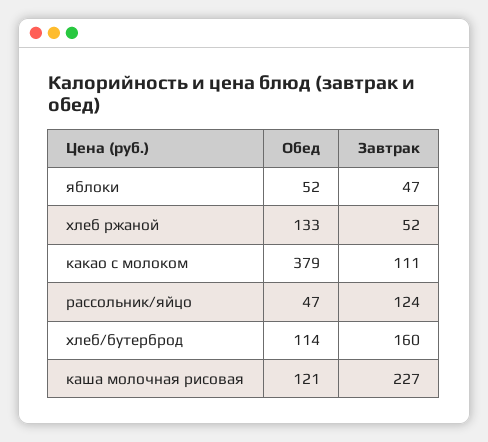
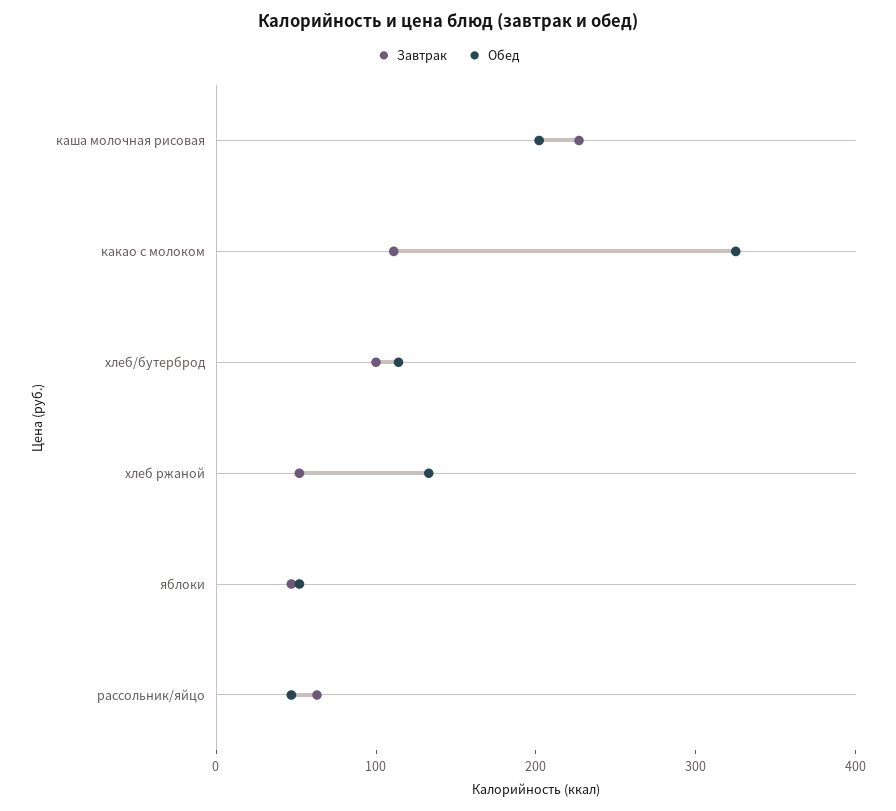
Обед, какао с молоком: 379 -> 320
Завтрак, рассольник/яйцо: 124 -> 60
Завтрак, хлеб/бутерброд: 160 -> 100
Обед, каша молочная рисовая: 121 -> 200

